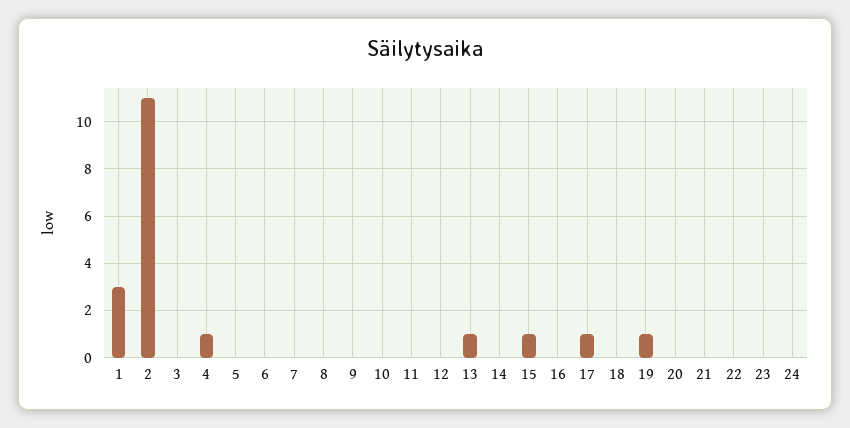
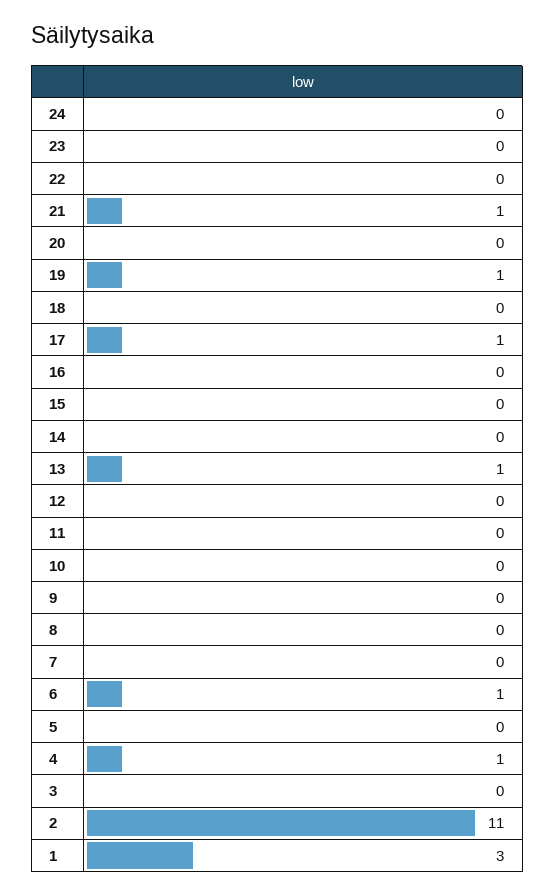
6: 0 -> 1
15: 1 -> 0
21: 0 -> 1

